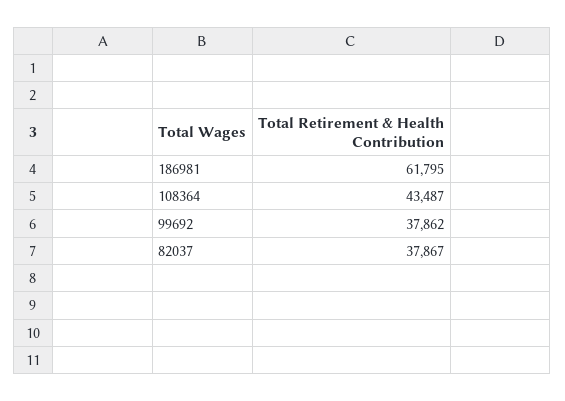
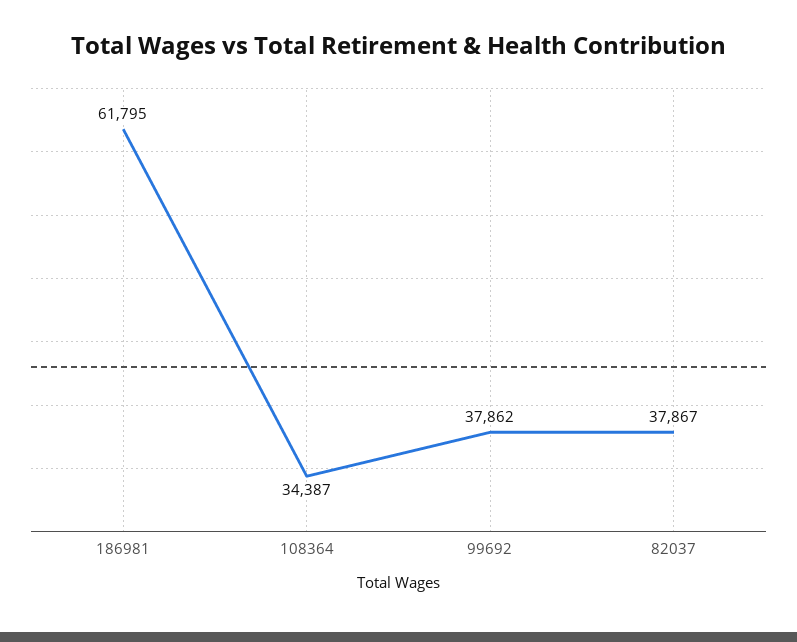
108364: 43487 -> 34387

